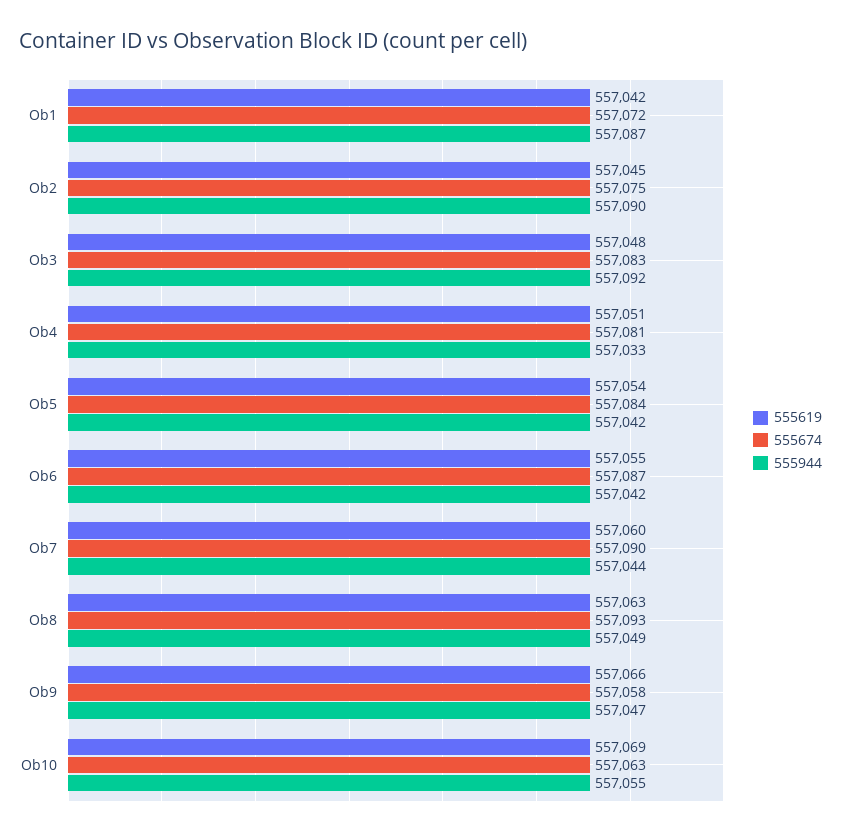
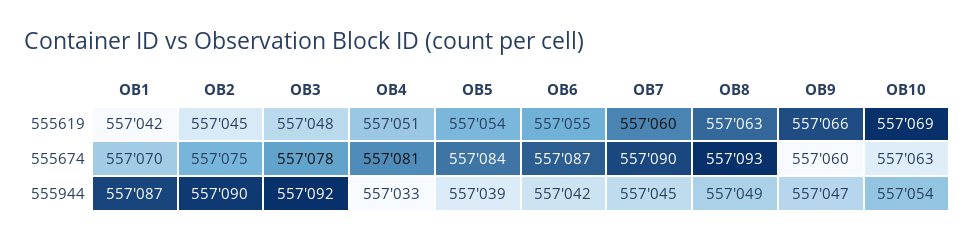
555674, Ob1: 557072 -> 557070
555674, Ob3: 557083 -> 557078
555944, Ob5: 557042 -> 557039
555944, Ob7: 557044 -> 557045
555674, Ob9: 557058 -> 557060
555944, Ob10: 557055 -> 557054

